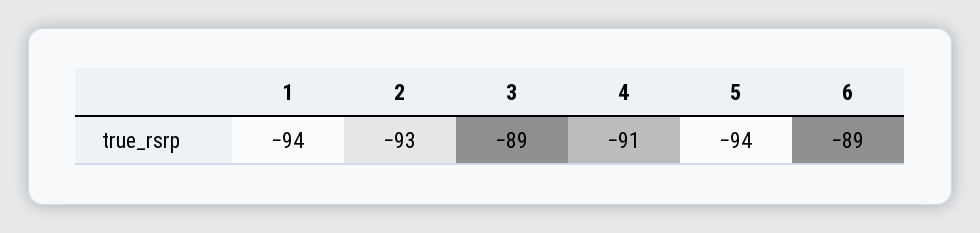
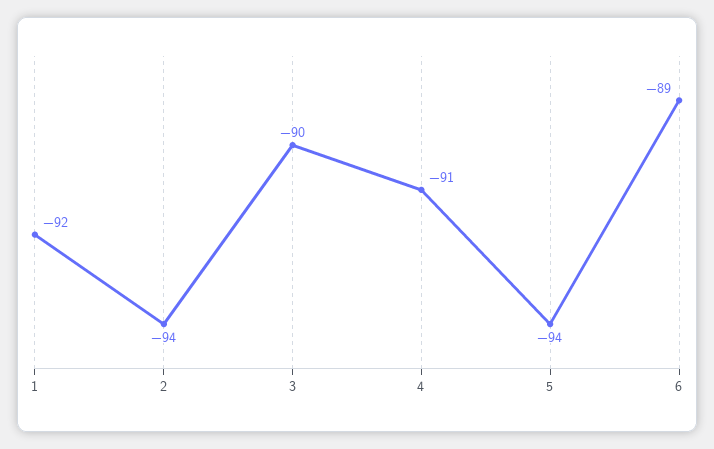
1: -94 -> -92
2: -93 -> -94
3: -89 -> -90

